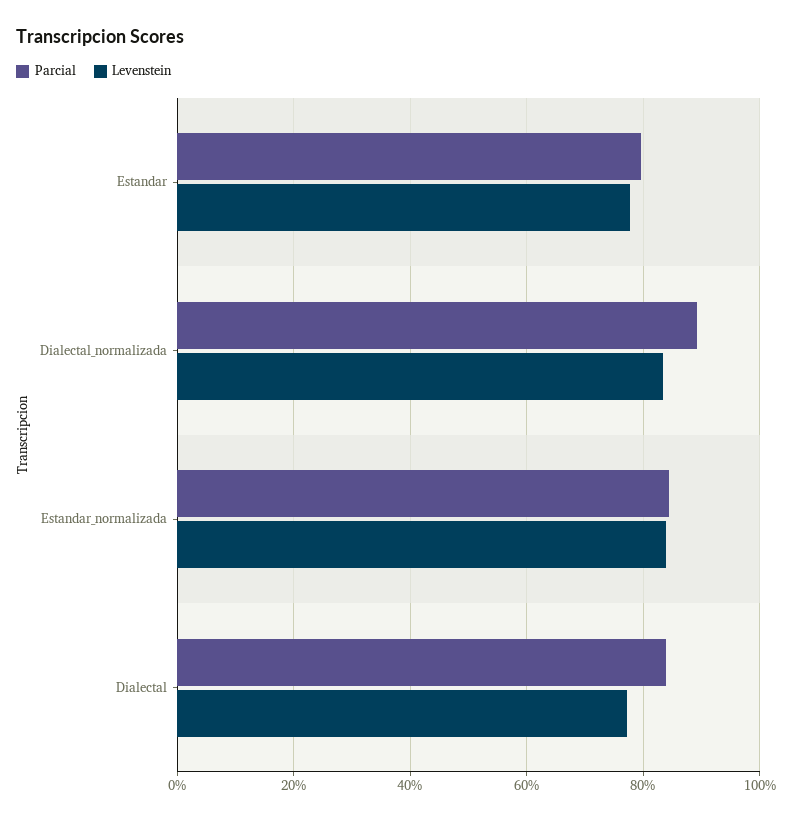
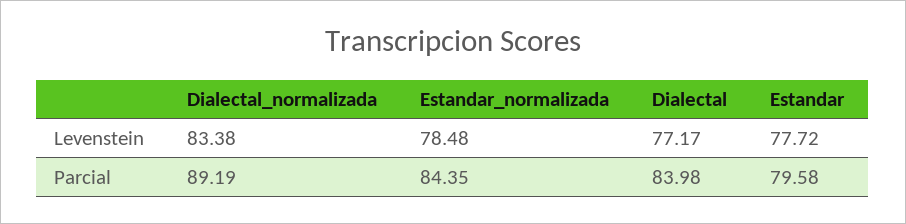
Levenstein, Estandar_normalizada: 84 -> 78.48

